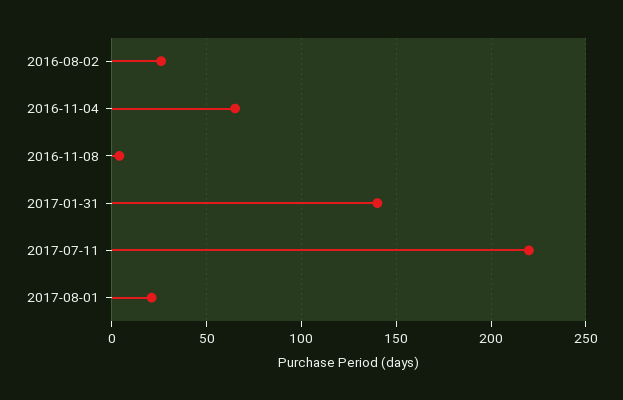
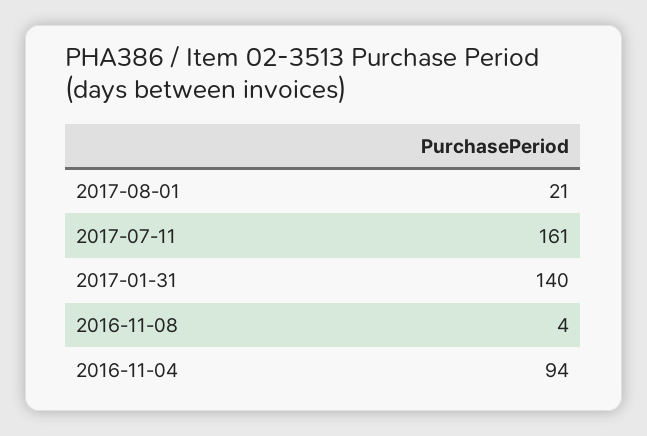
2016-08-02: 25 -> none
2016-11-04: 65 -> 94
2017-07-11: 220 -> 161

